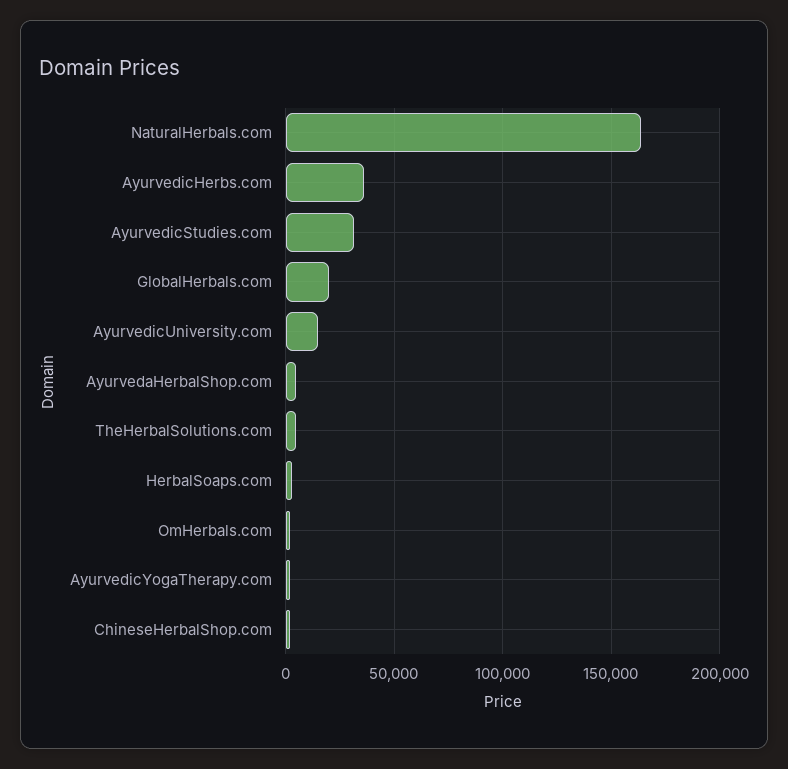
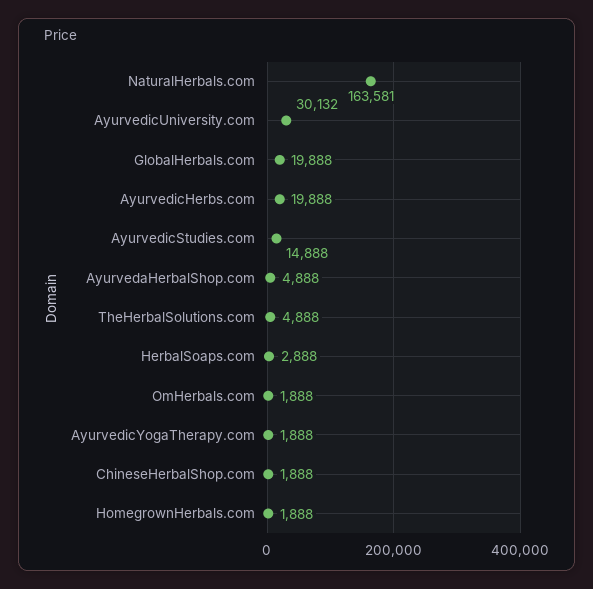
AyurvedicHerbs.com: 35000 -> 19888
AyurvedicStudies.com: 30000 -> 14888
AyurvedicUniversity.com: 15000 -> 30132
HomegrownHerbals.com: none -> 1888

